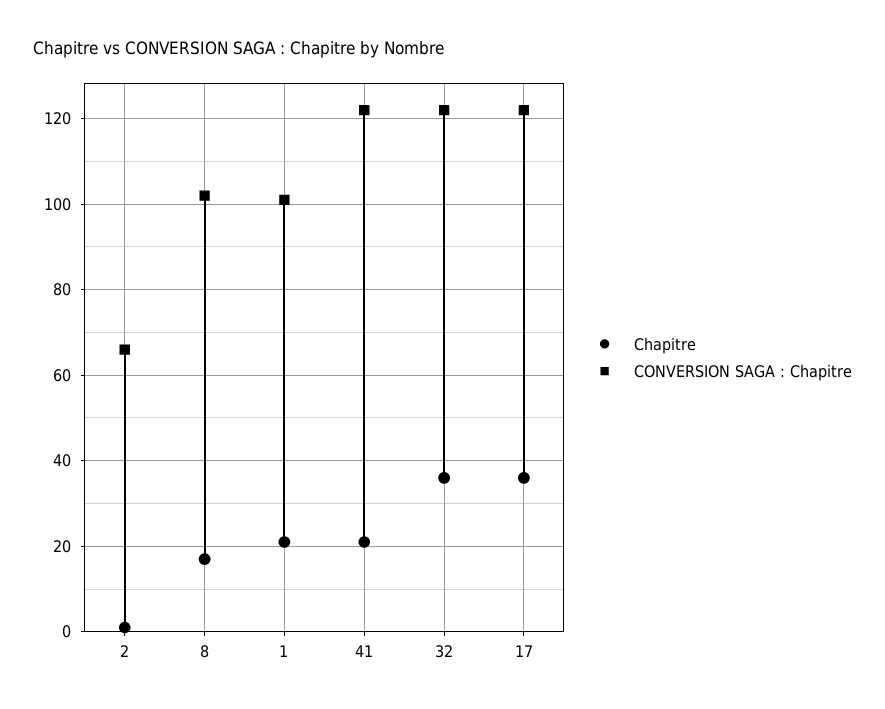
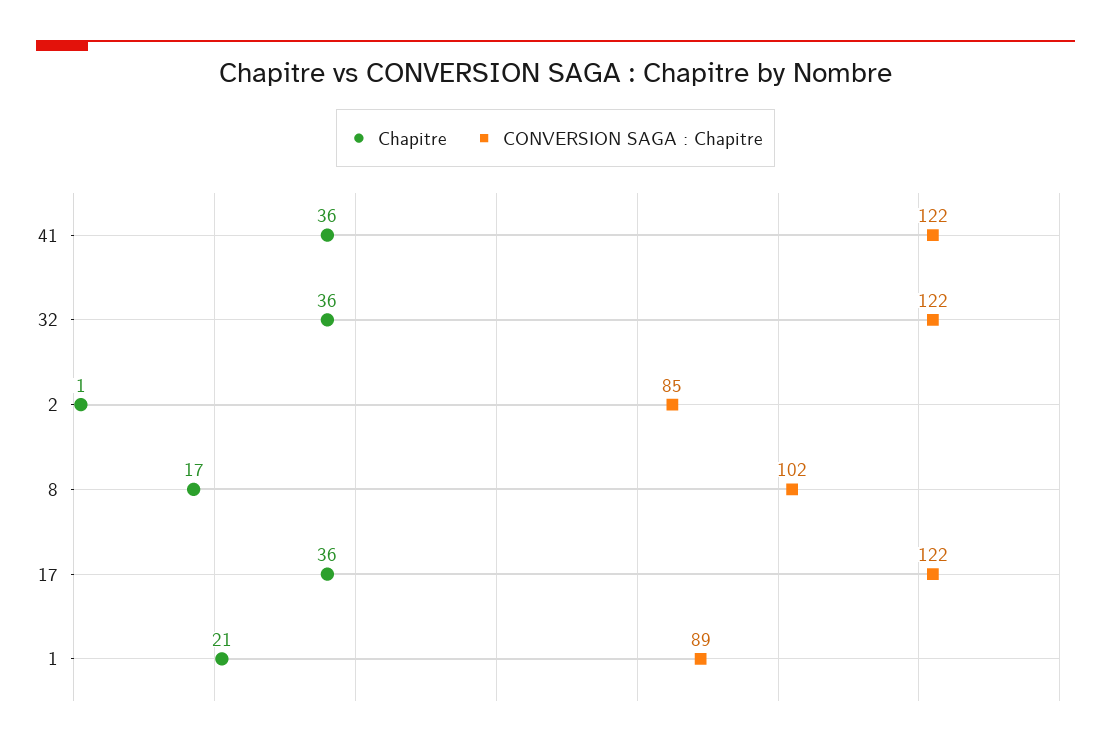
CONVERSION SAGA : Chapitre, 2: 65 -> 85
CONVERSION SAGA : Chapitre, 1: 100 -> 89
Chapitre, 41: 20 -> 36

